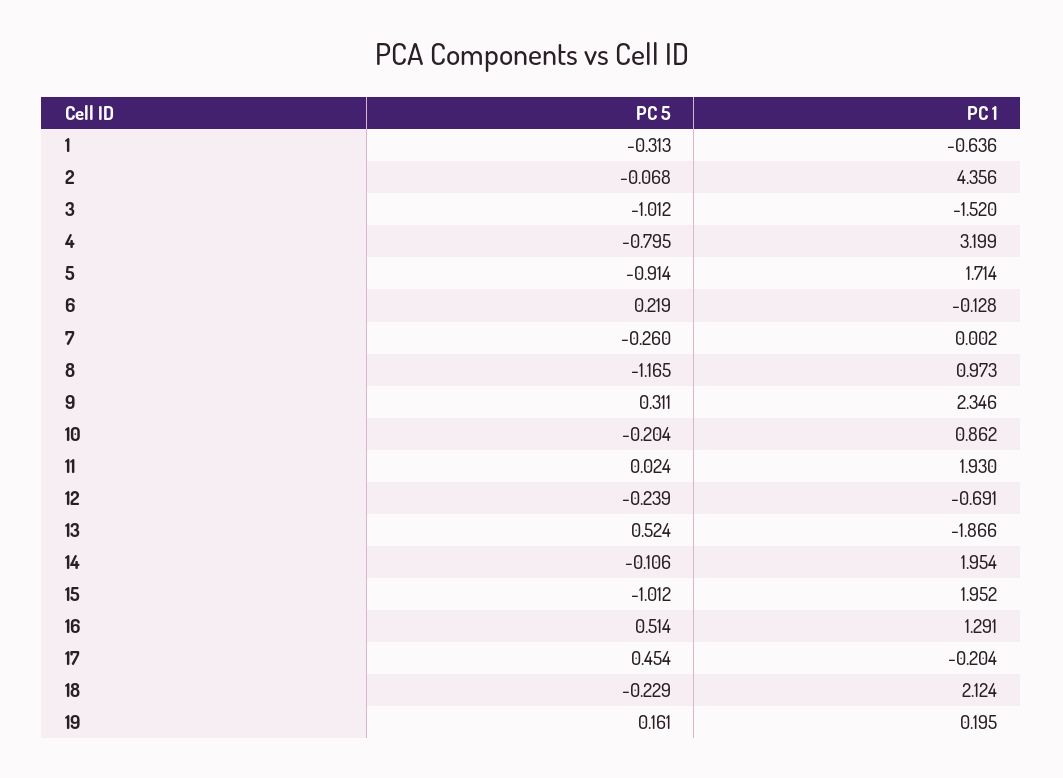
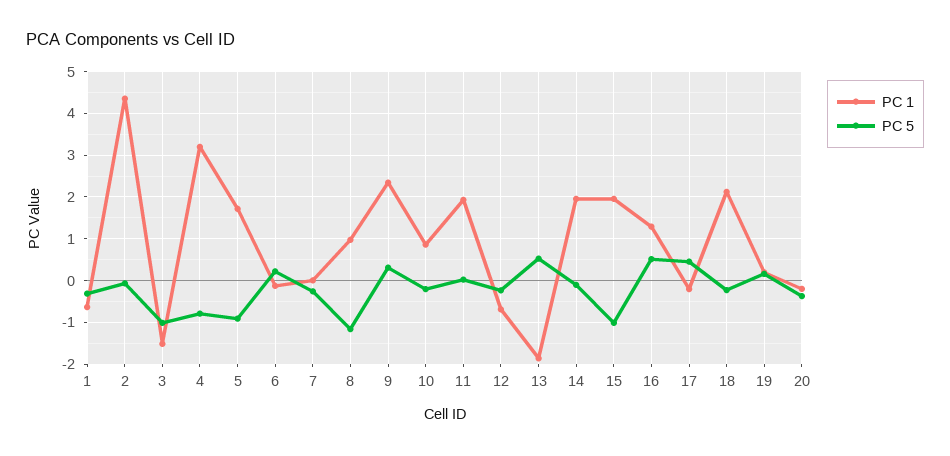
PC 1, 20: none -> -0.2
PC 5, 20: none -> -0.4

